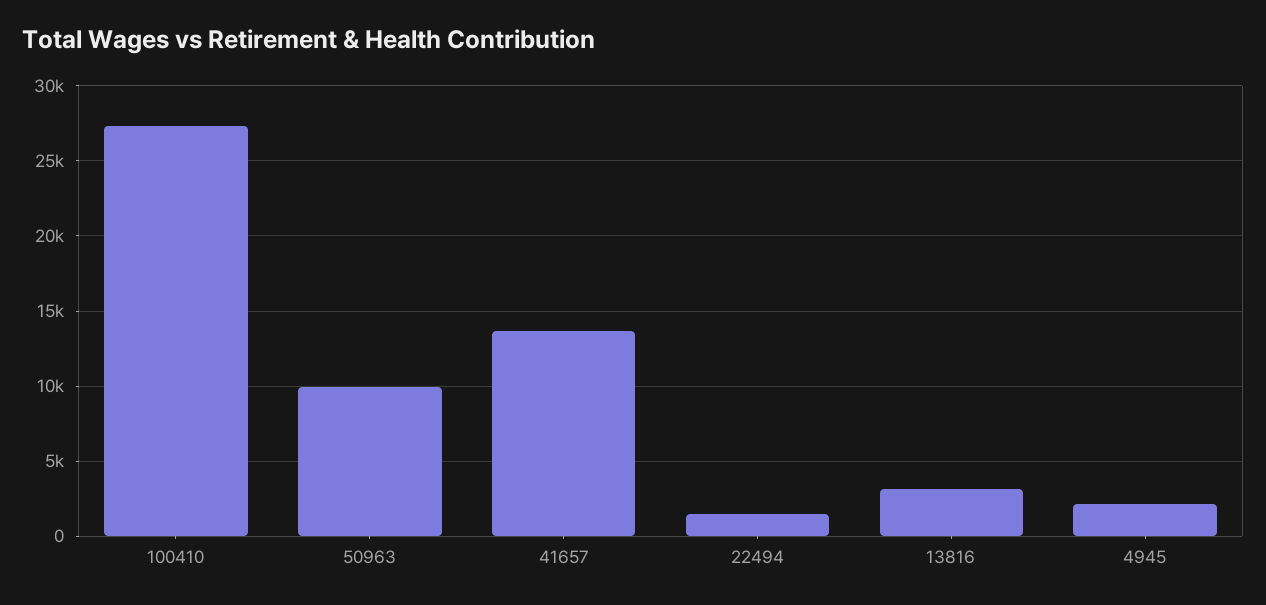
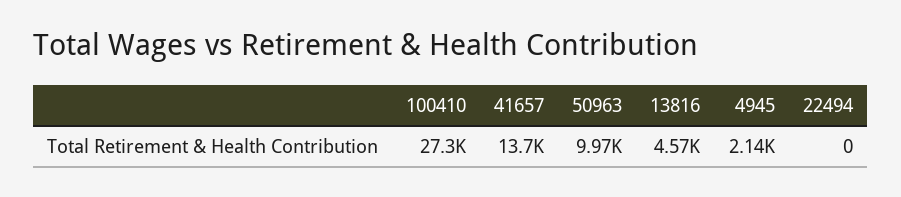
22494: 1500 -> 0
13816: 3000 -> 4570

